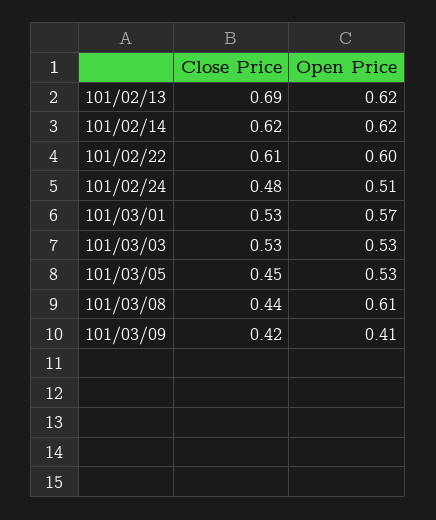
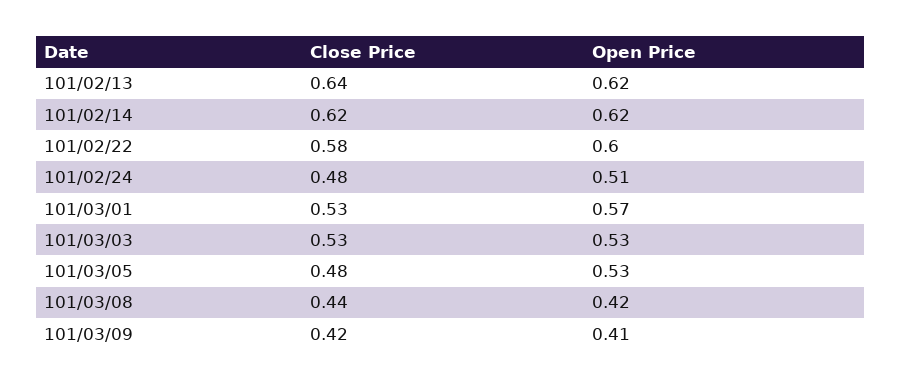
Close Price, 101/02/13: 0.69 -> 0.64
Close Price, 101/02/22: 0.61 -> 0.58
Close Price, 101/03/05: 0.45 -> 0.48
Open Price, 101/03/08: 0.61 -> 0.42

